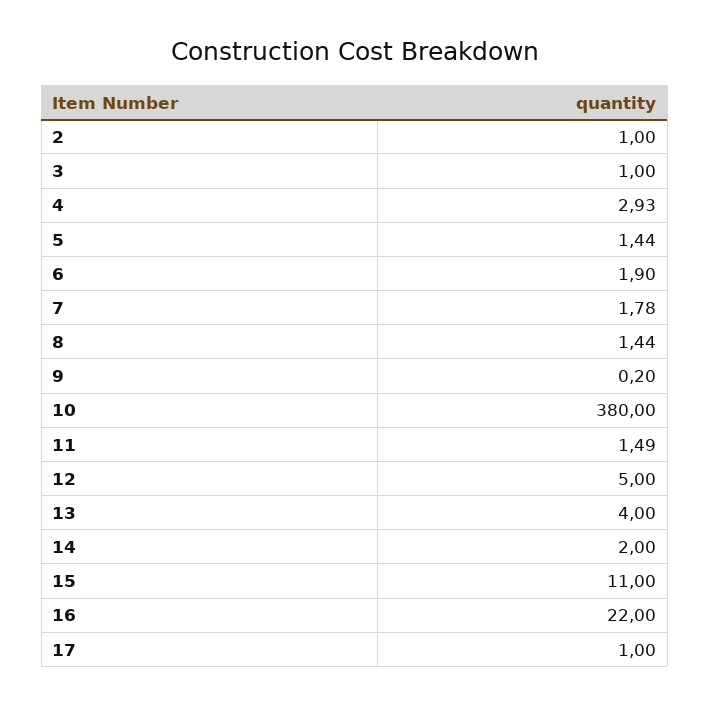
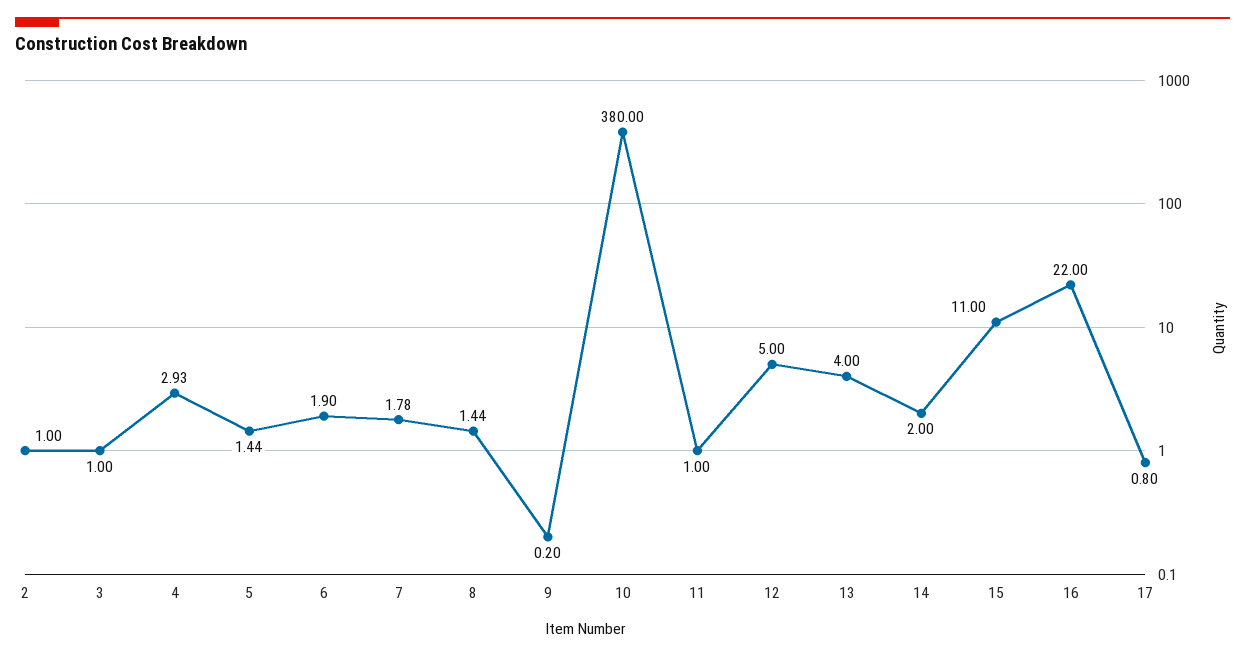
11: 1.49 -> 1
17: 1 -> 0.8

